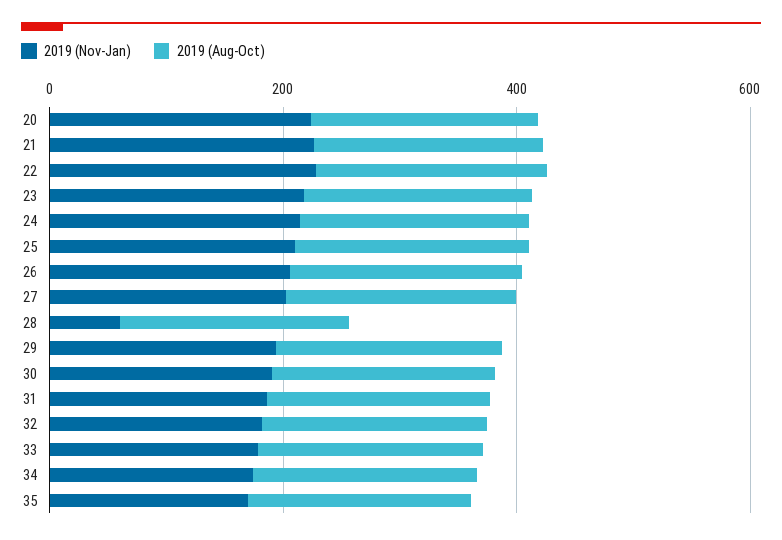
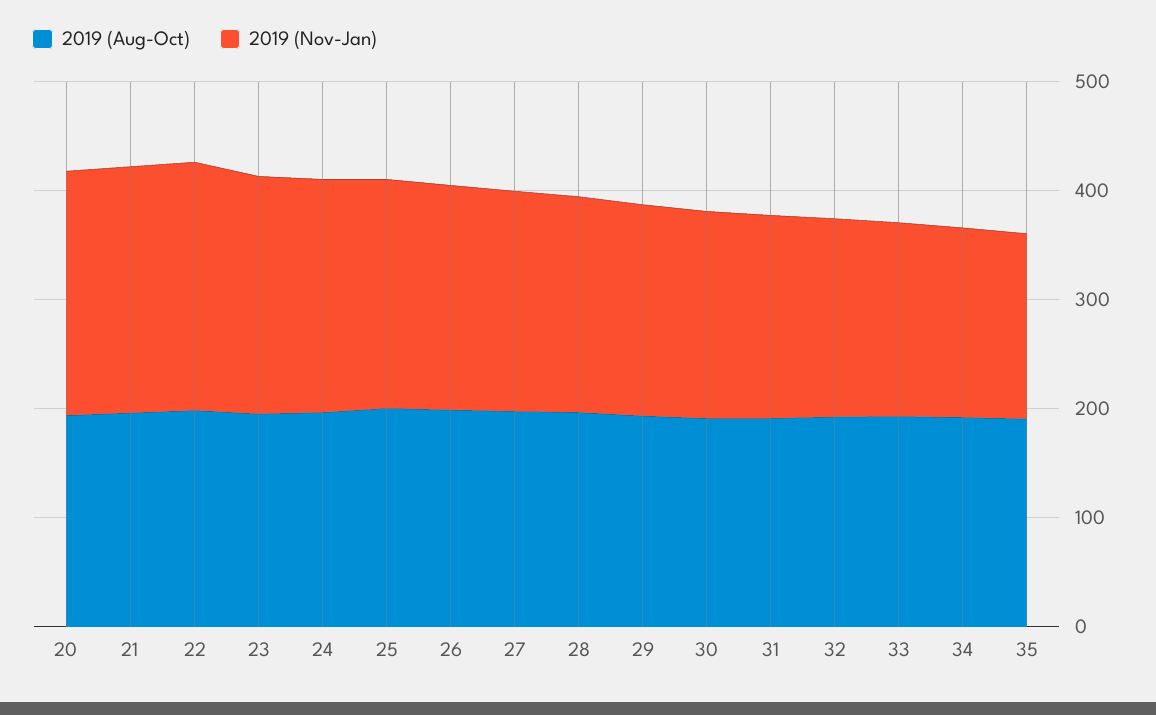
2019 (Nov-Jan), 28: 50 -> 200

